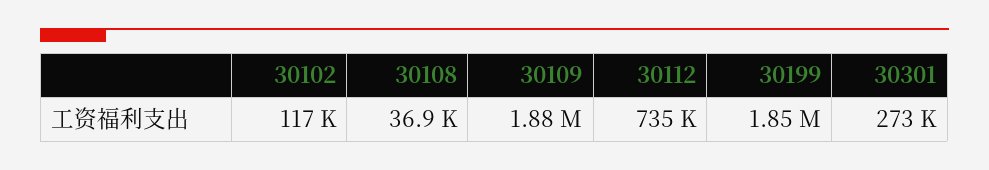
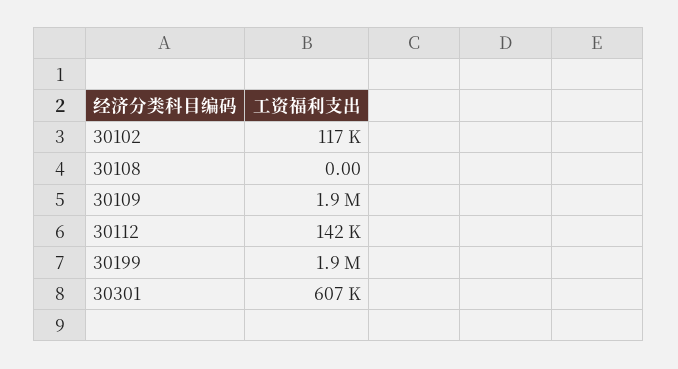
30108: 36900 -> 0
30112: 735000 -> 142000
30301: 273000 -> 607000

